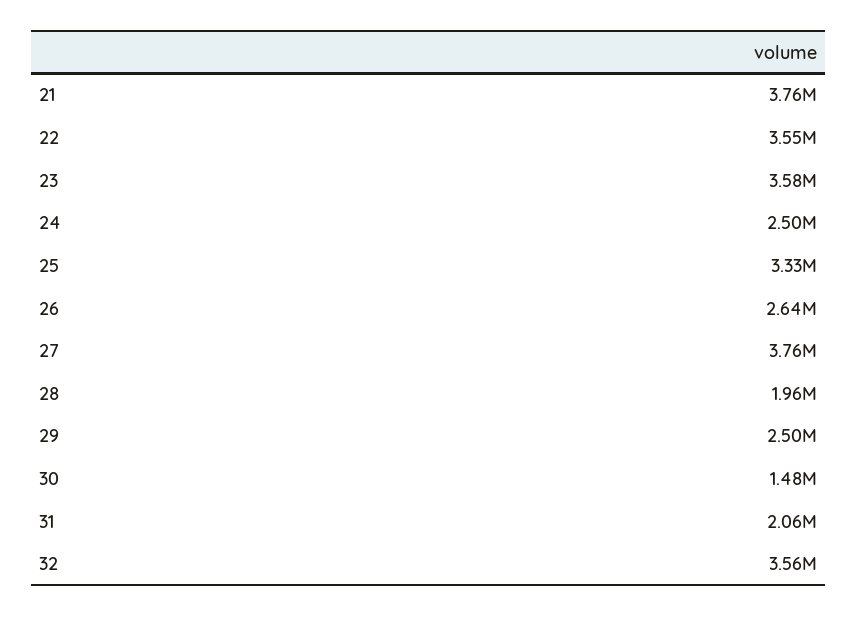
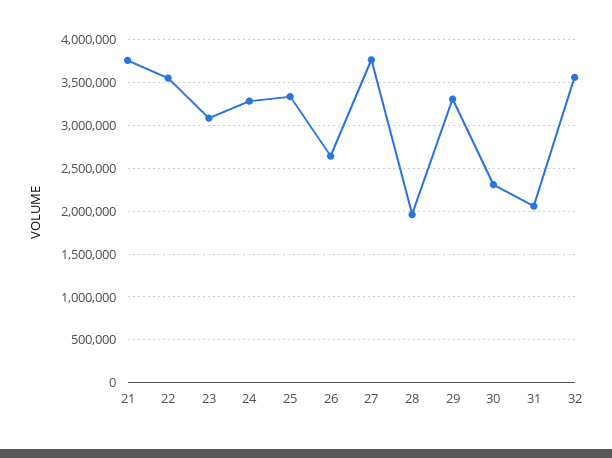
23: 3580000 -> 3100000
24: 2500000 -> 3300000
29: 2500000 -> 3300000
30: 1480000 -> 2300000

